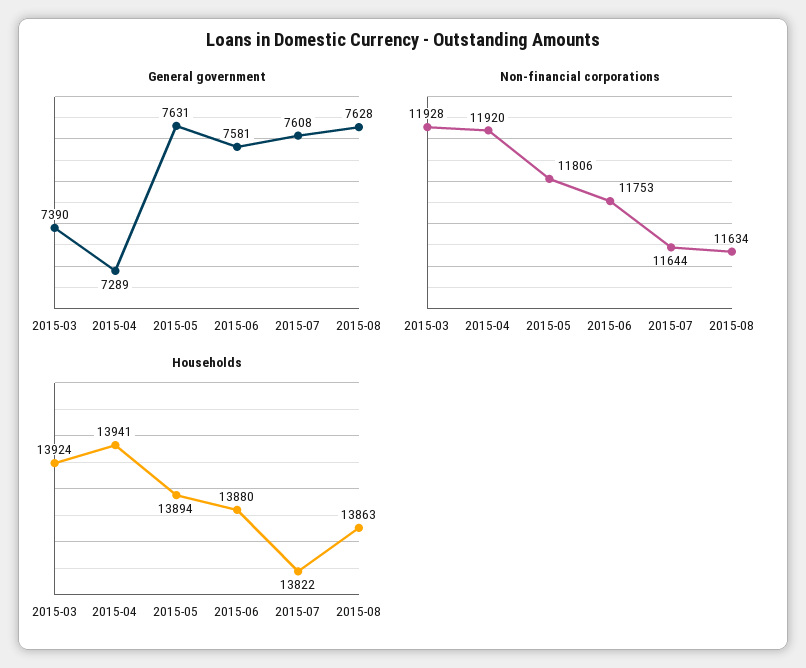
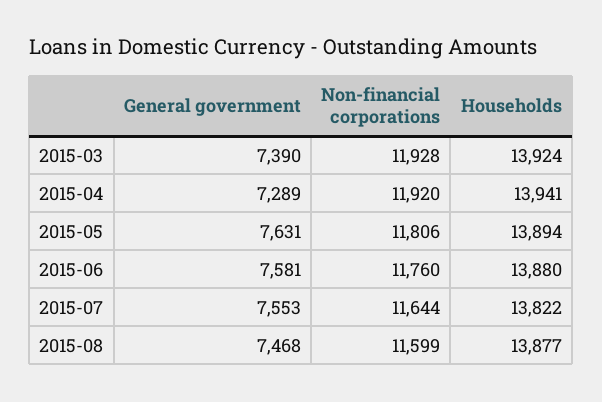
General government, 2015-07: 7608 -> 7553
General government, 2015-08: 7628 -> 7468
Non-financial corporations, 2015-06: 11753 -> 11760
Non-financial corporations, 2015-08: 11634 -> 11599
Households, 2015-08: 13863 -> 13877

